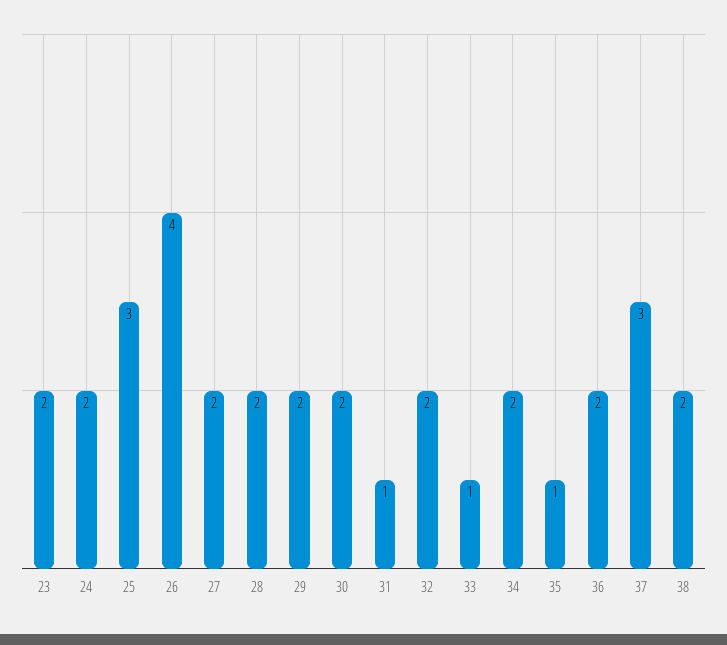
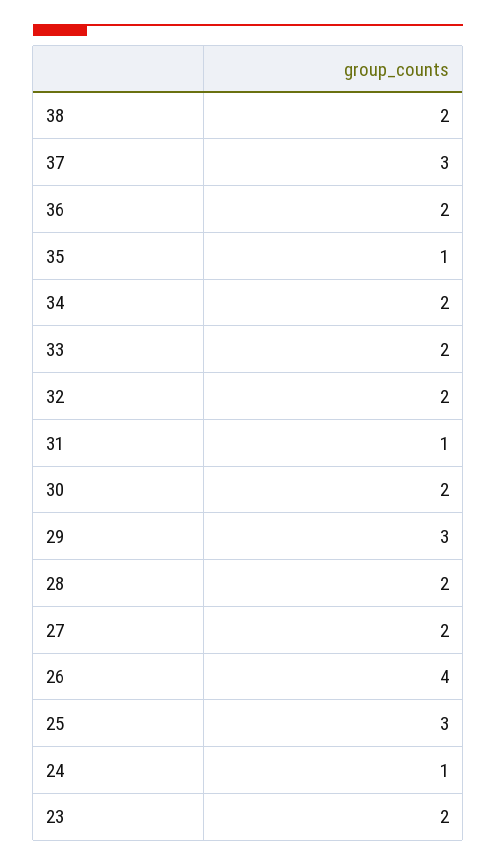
24: 2 -> 1
29: 2 -> 3
33: 1 -> 2

